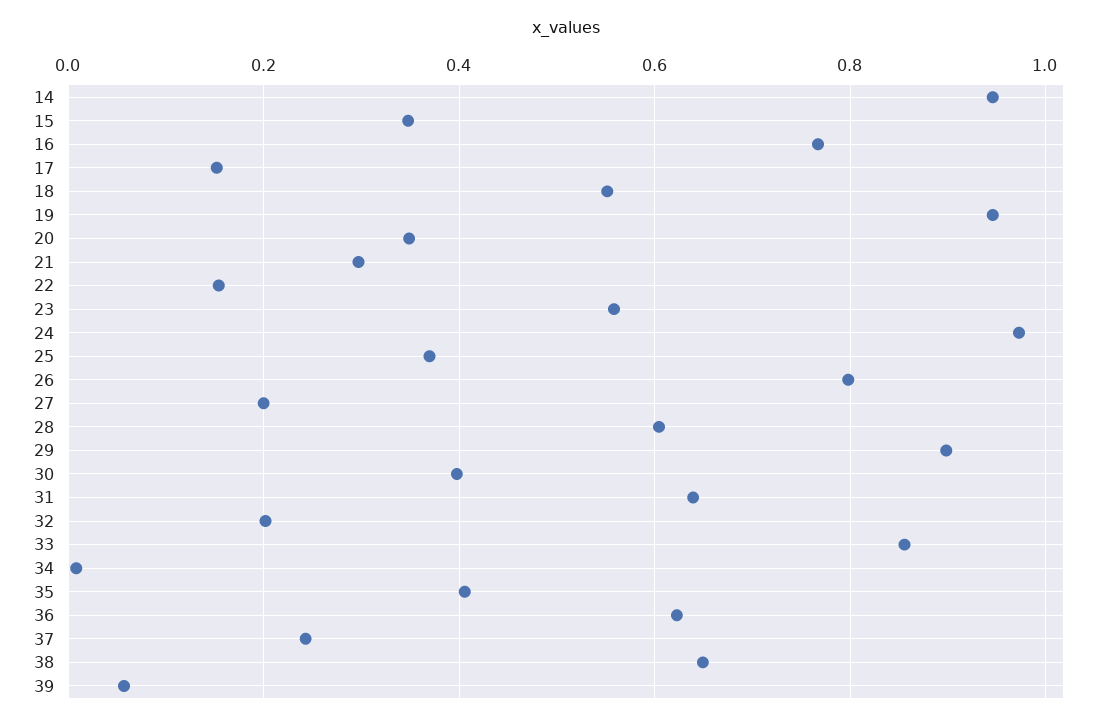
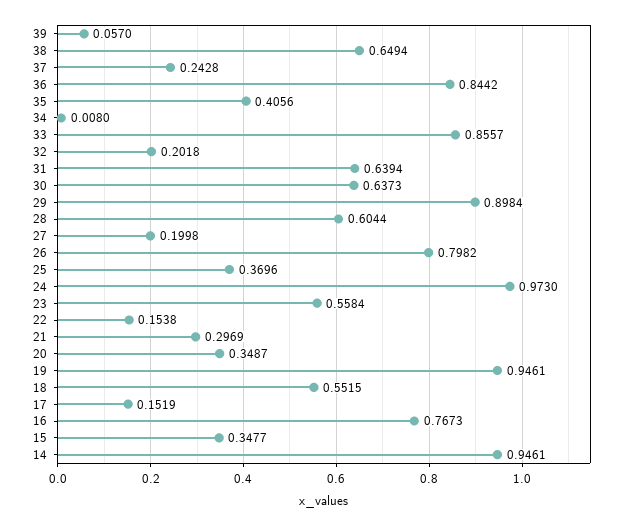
30: 0.4 -> 0.6373
36: 0.62 -> 0.8442

